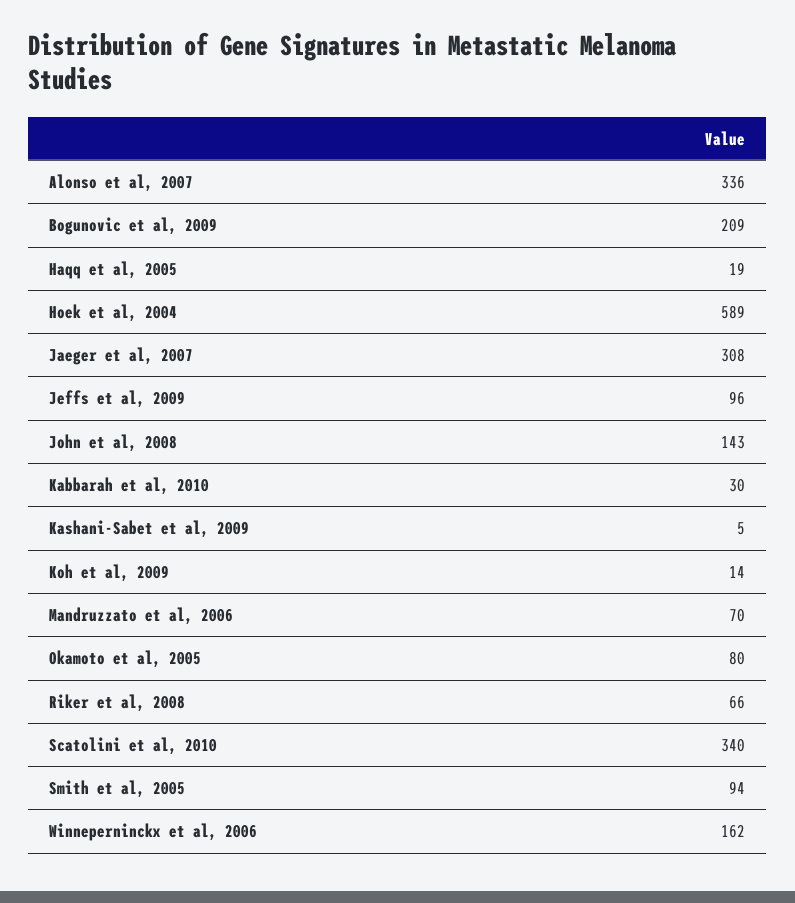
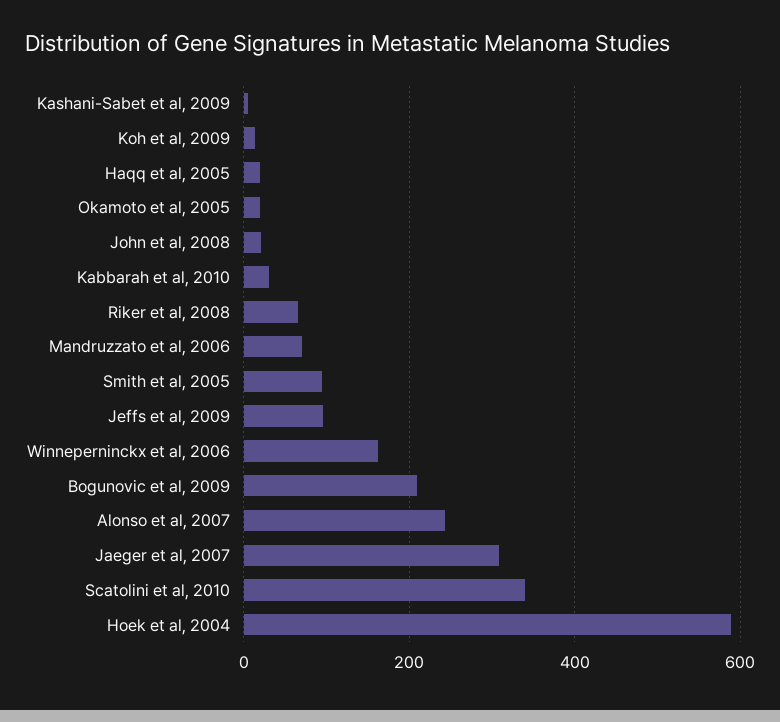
Alonso et al, 2007: 336 -> 240
John et al, 2008: 143 -> 20
Okamoto et al, 2005: 80 -> 20

